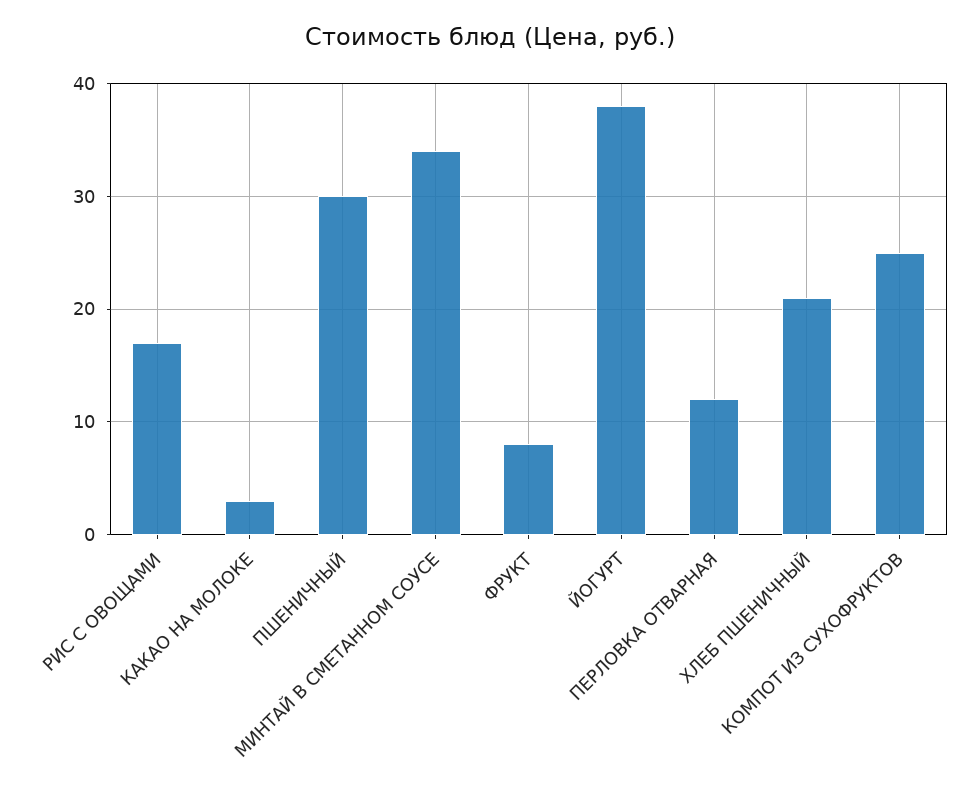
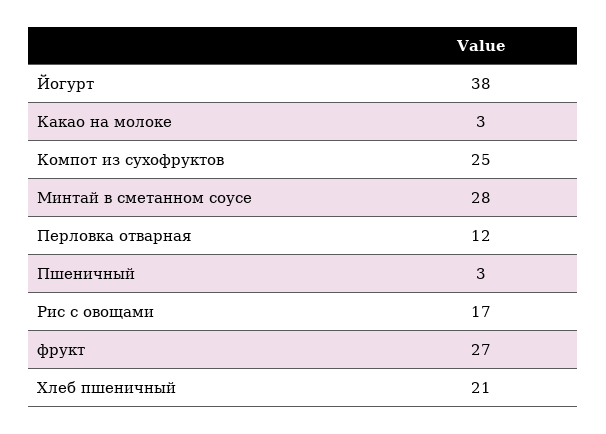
ПШЕНИЧНЫЙ: 30 -> 3
МИНТАЙ В СМЕТАННОМ СОУСЕ: 34 -> 28
ФРУКТ: 8 -> 27

